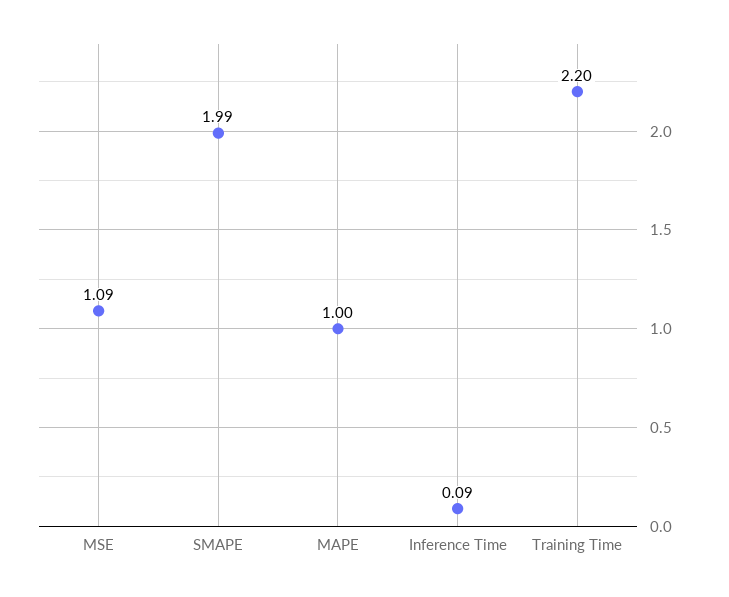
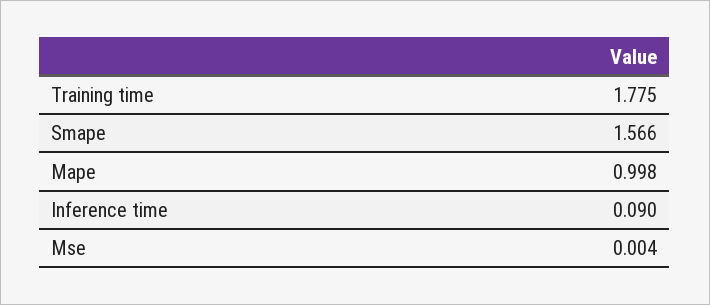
MSE: 1.09 -> 0.004
SMAPE: 1.99 -> 1.566
Training Time: 2.2 -> 1.775

